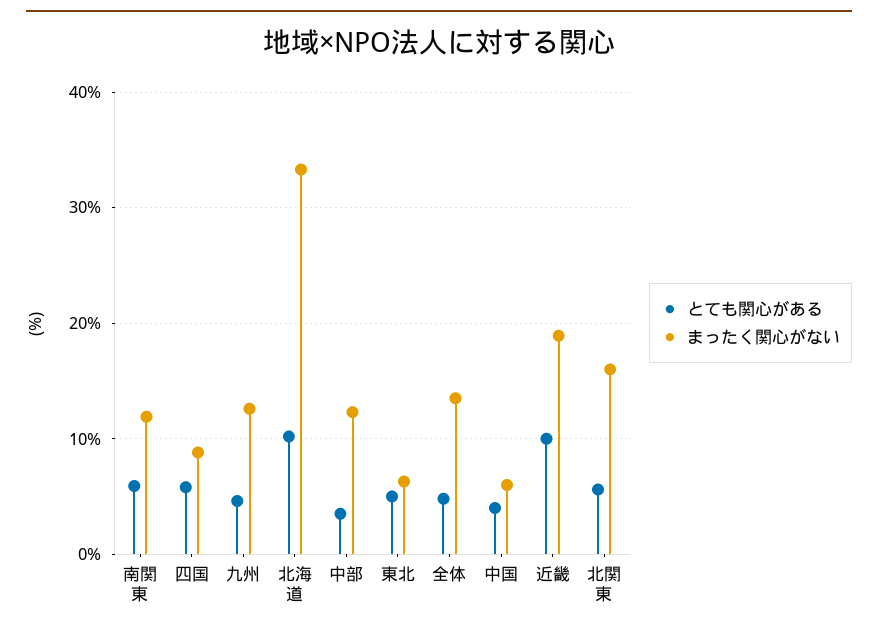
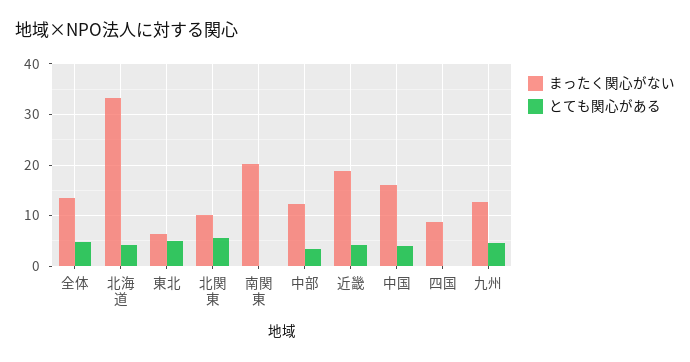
とても関心がある, 南関東: 6 -> 0
まったく関心がない, 南関東: 12 -> 20
とても関心がある, 四国: 6 -> 0
とても関心がある, 北海道: 10 -> 4
まったく関心がない, 中国: 6 -> 16
とても関心がある, 近畿: 10 -> 4
まったく関心がない, 北関東: 16 -> 10

